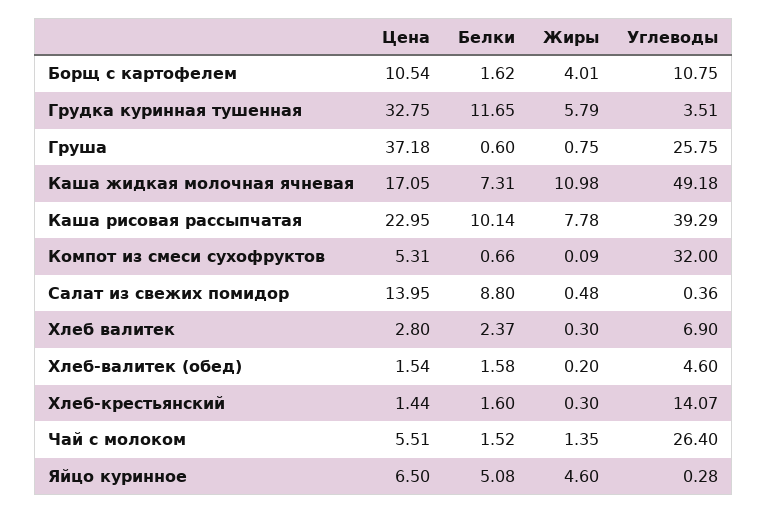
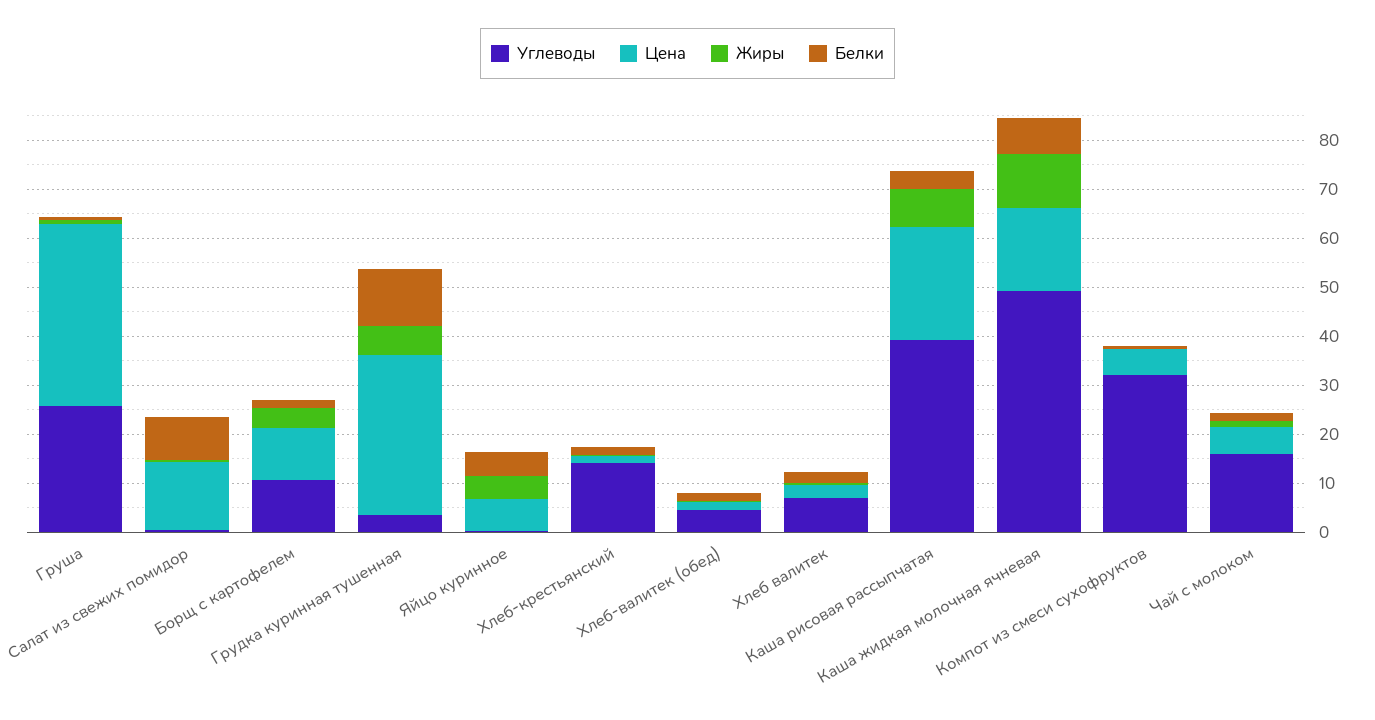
Белки, Каша рисовая рассыпчатая: 10.14 -> 4
Углеводы, Чай с молоком: 26.4 -> 16

